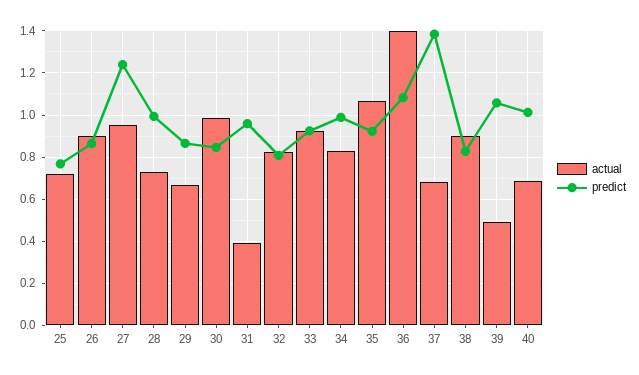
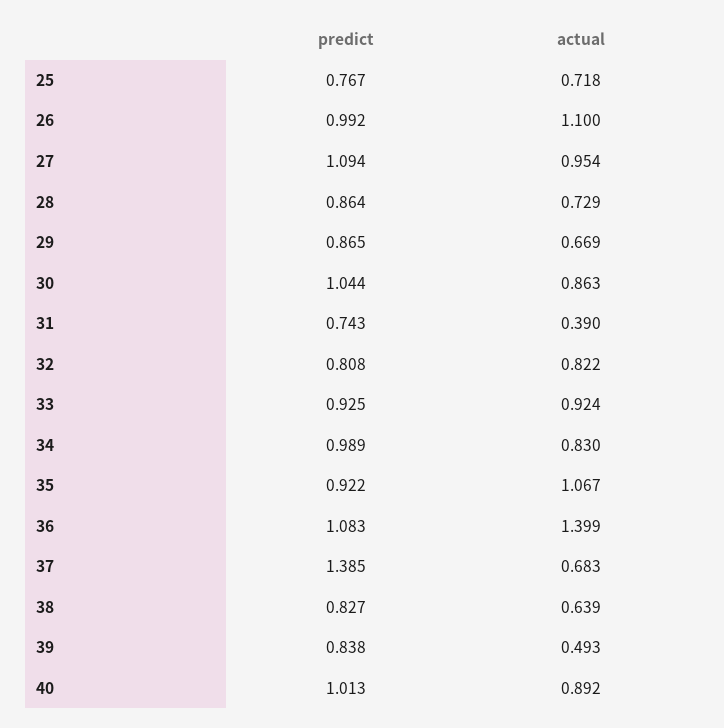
actual, 26: 0.9 -> 1.1
predict, 26: 0.85 -> 0.992
predict, 27: 1.25 -> 1.094
predict, 28: 1 -> 0.864
actual, 30: 1 -> 0.863
predict, 30: 0.85 -> 1.044
predict, 31: 0.95 -> 0.743
actual, 38: 0.9 -> 0.639
predict, 39: 1.05 -> 0.838
actual, 40: 0.7 -> 0.892

